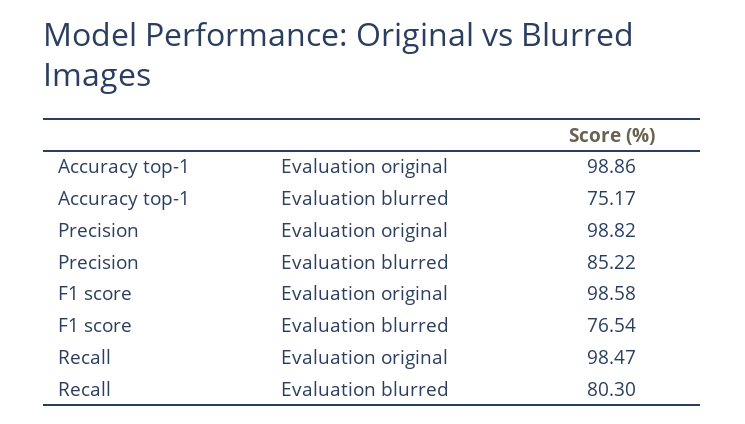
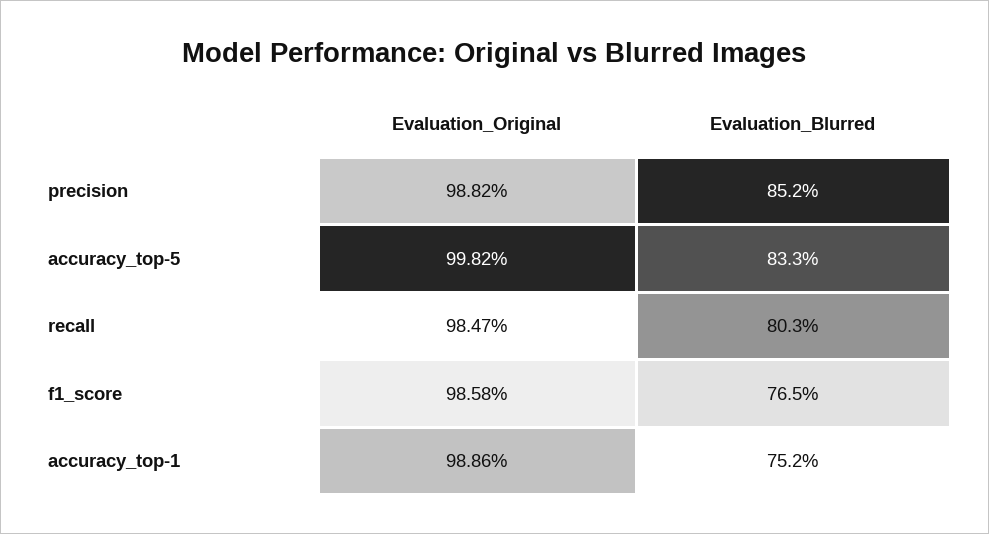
accuracy_top-5, Evaluation original: none -> 99.82
accuracy_top-5, Evaluation blurred: none -> 83.3

